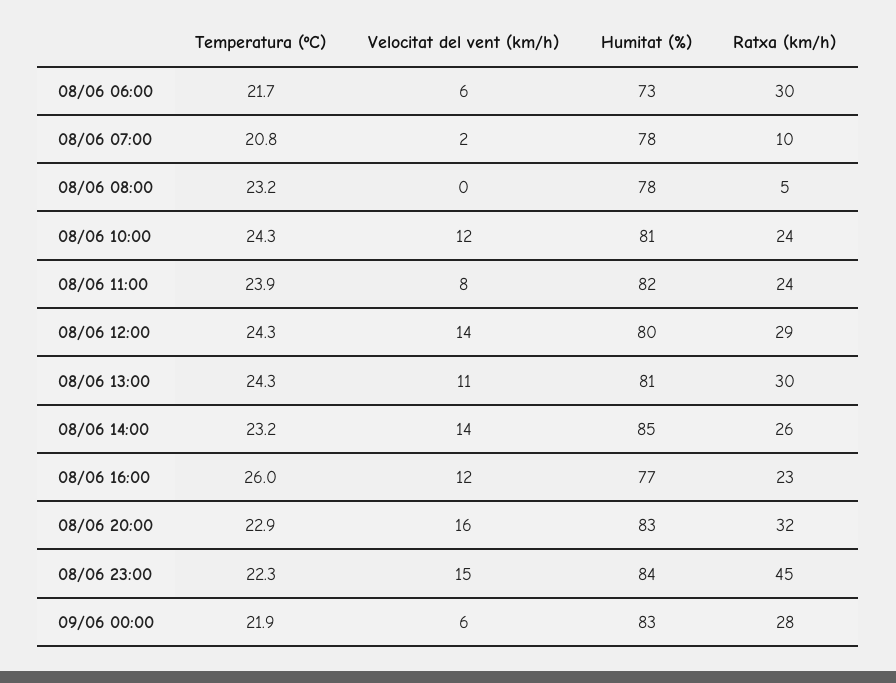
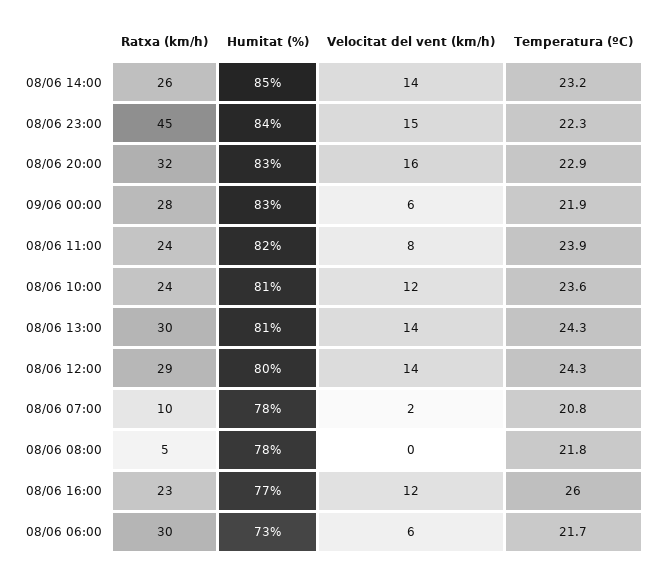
Temperatura (ºC), 08/06 08:00: 23.2 -> 21.8
Temperatura (ºC), 08/06 10:00: 24.3 -> 23.6
Velocitat del vent (km/h), 08/06 13:00: 11 -> 14

